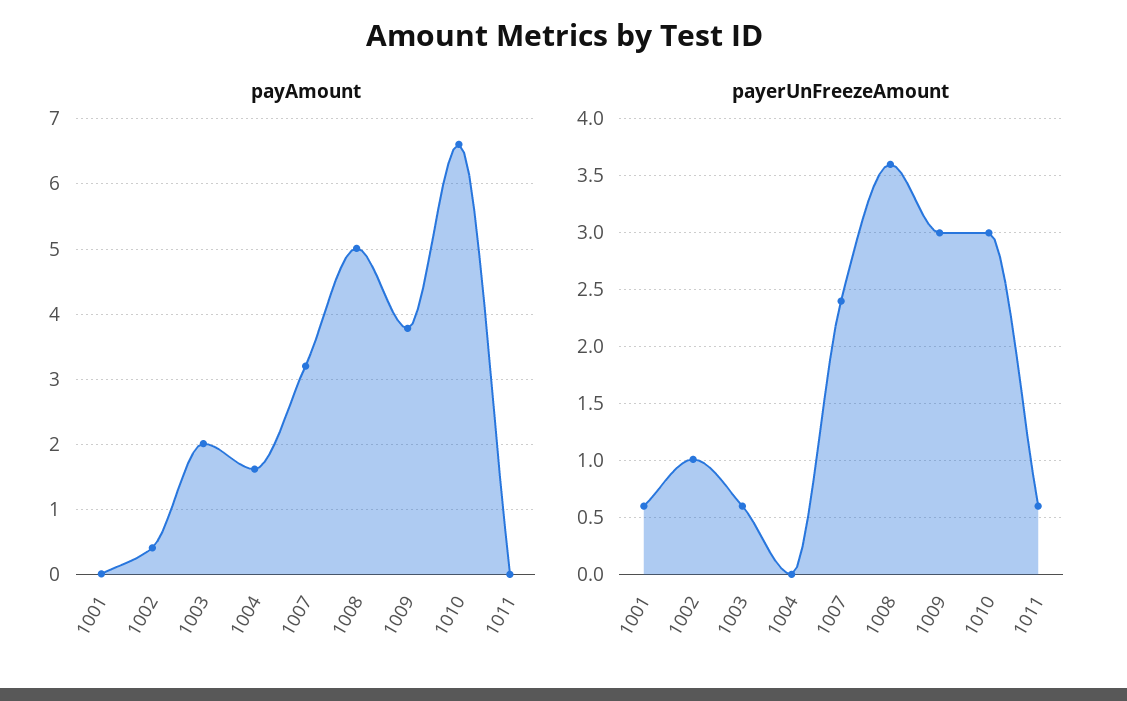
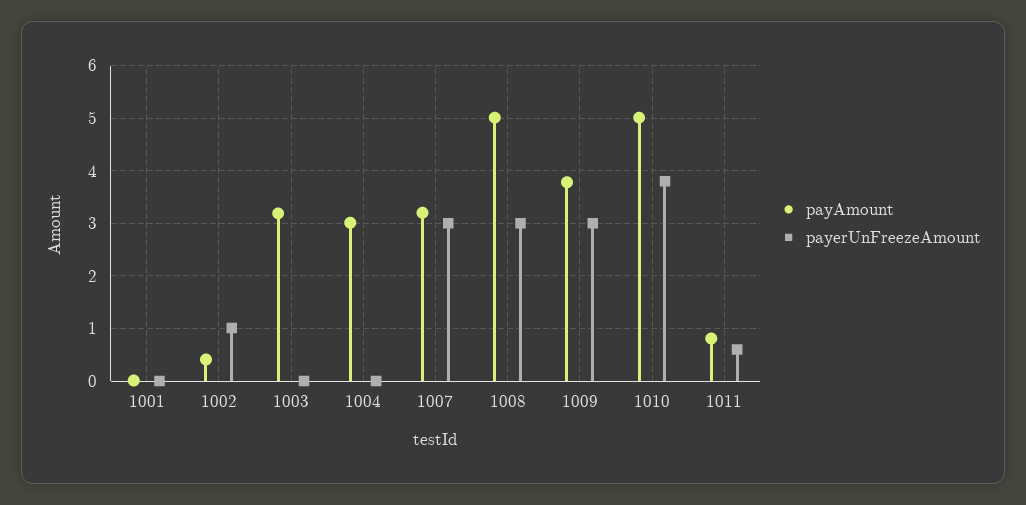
payAmount, 1003: 2 -> 3.2
payAmount, 1004: 1.6 -> 3
payAmount, 1010: 6.6 -> 5
payAmount, 1011: 0 -> 0.8
payerUnFreezeAmount, 1001: 0.6 -> 0
payerUnFreezeAmount, 1003: 0.6 -> 0
payerUnFreezeAmount, 1007: 2.4 -> 3
payerUnFreezeAmount, 1008: 3.6 -> 3
payerUnFreezeAmount, 1010: 3 -> 3.8

